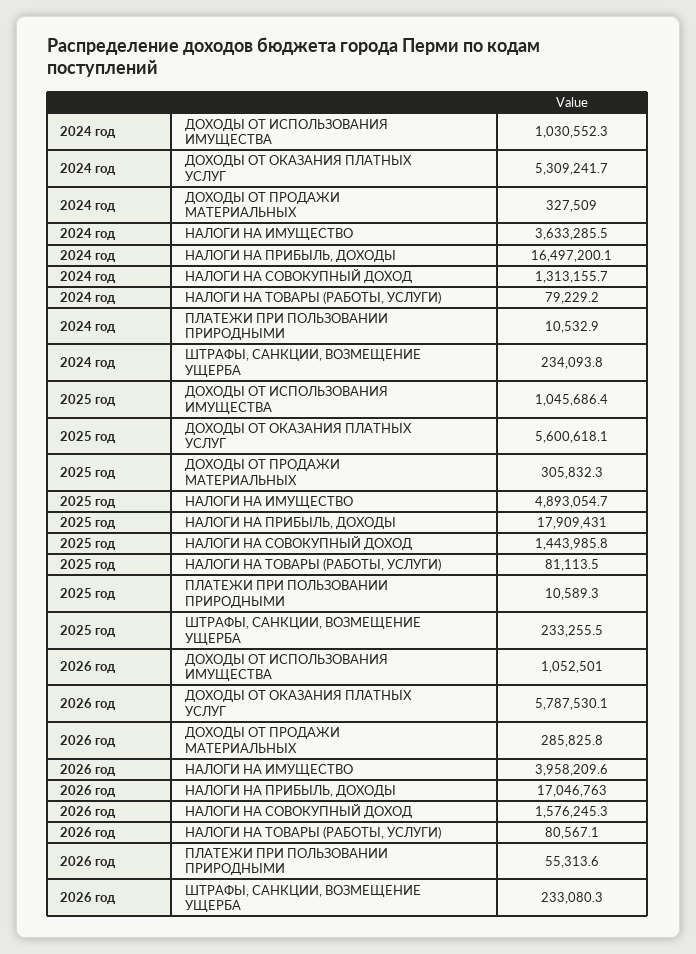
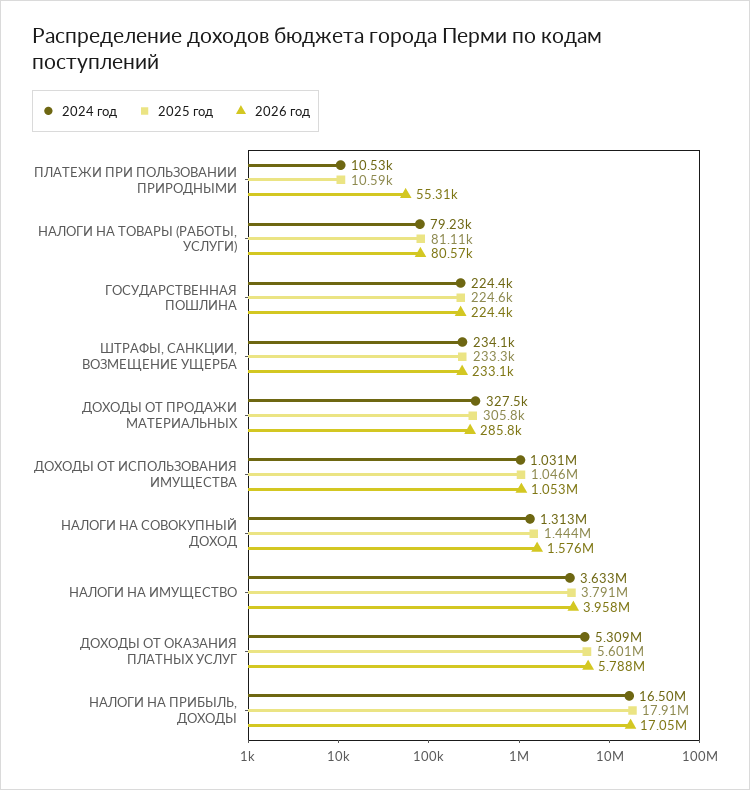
2025 год, НАЛОГИ НА ИМУЩЕСТВО: 4893054.7 -> 3791000
2024 год, ГОСУДАРСТВЕННАЯ ПОШЛИНА: none -> 224400
2025 год, ГОСУДАРСТВЕННАЯ ПОШЛИНА: none -> 224600
2026 год, ГОСУДАРСТВЕННАЯ ПОШЛИНА: none -> 224400

